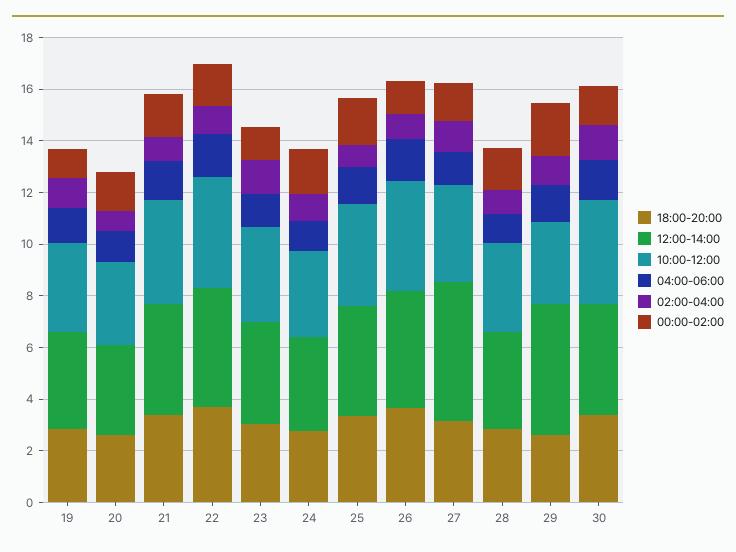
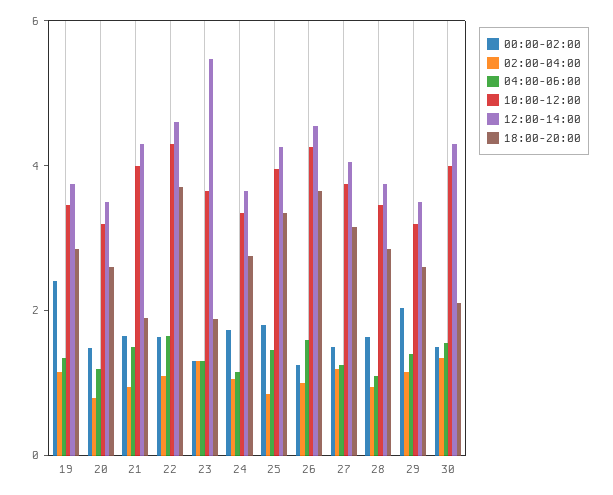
00:00-02:00, 19: 1 -> 2.5
18:00-20:00, 21: 3.5 -> 2
18:00-20:00, 23: 3 -> 2
12:00-14:00, 23: 4 -> 5.5
12:00-14:00, 27: 5.5 -> 4
12:00-14:00, 29: 5 -> 3.5
18:00-20:00, 30: 3.5 -> 2

